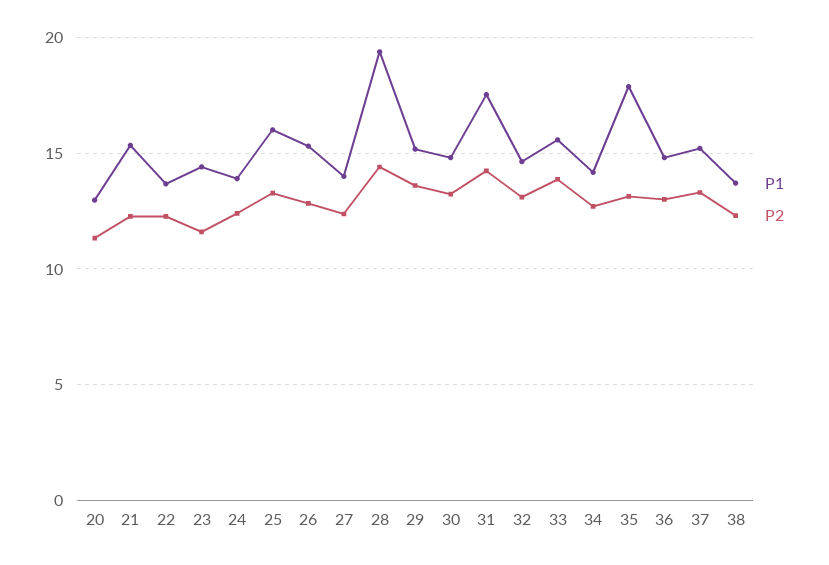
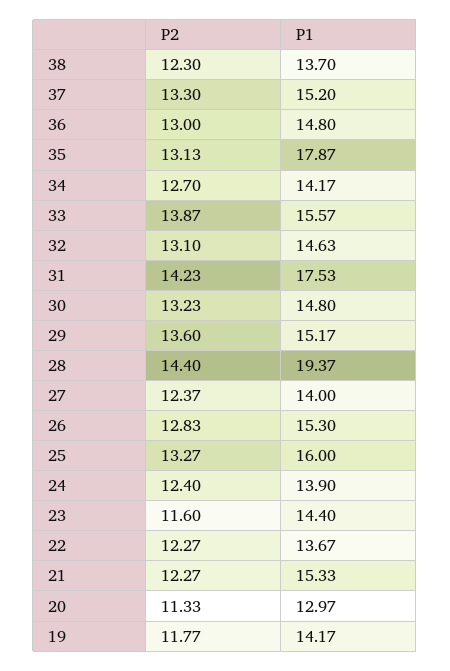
P2, 19: none -> 11.77
P1, 19: none -> 14.17

